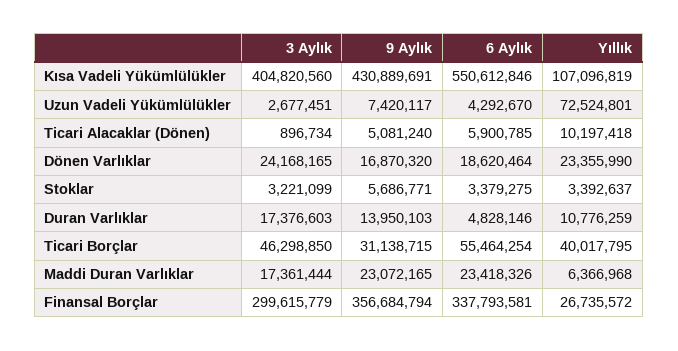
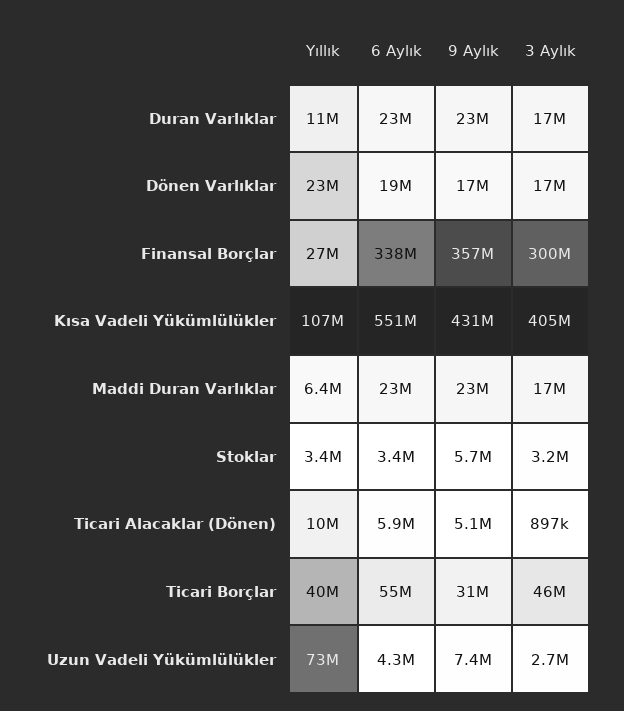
3 Aylık, Dönen Varlıklar: 24168165 -> 17000000
9 Aylık, Duran Varlıklar: 13950103 -> 23000000
6 Aylık, Duran Varlıklar: 4828146 -> 23000000

